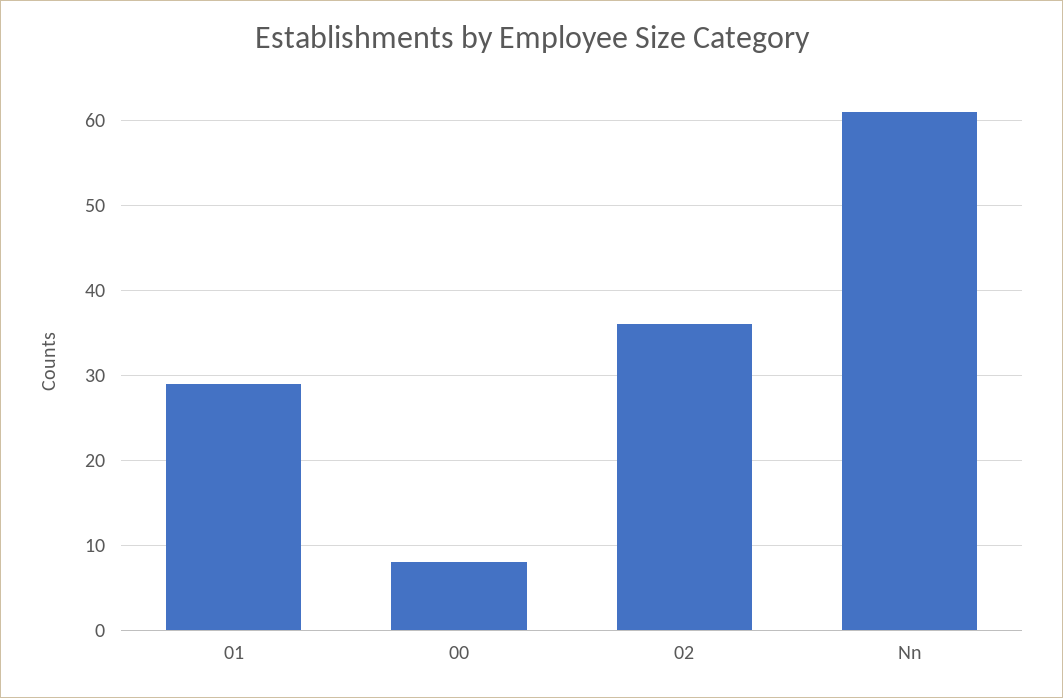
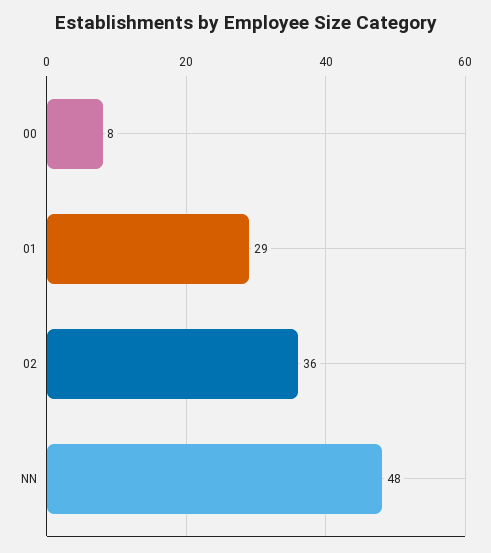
Nn: 61 -> 48

